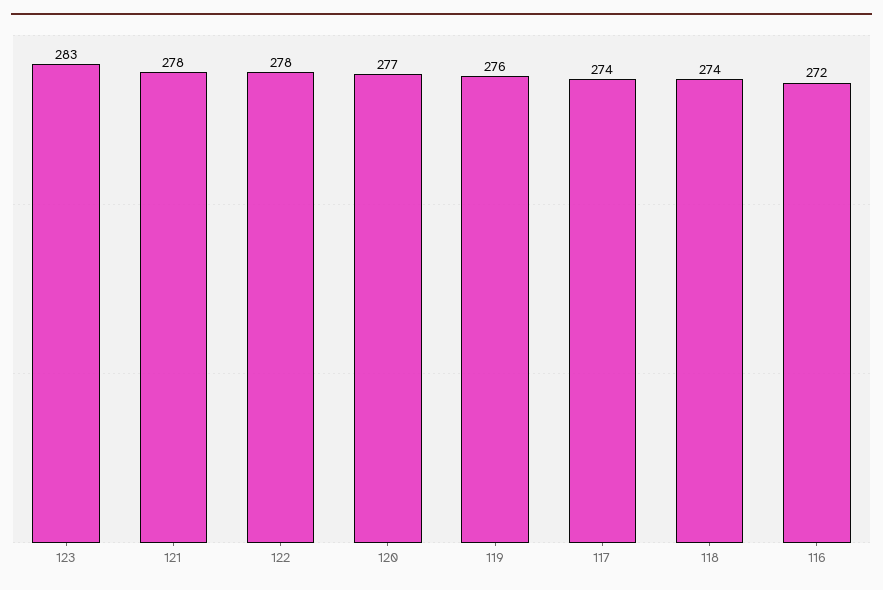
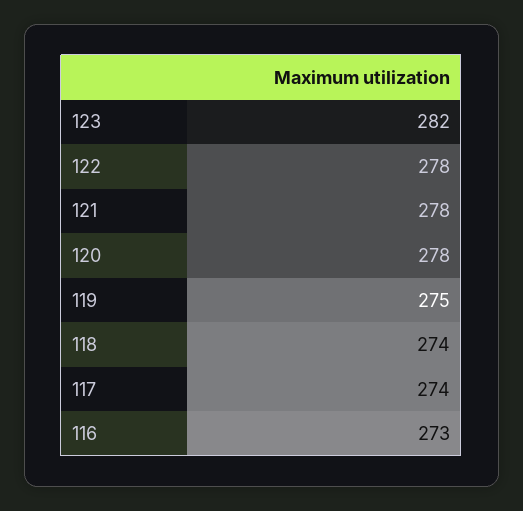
123: 283 -> 282
120: 277 -> 278
119: 276 -> 275
116: 272 -> 273

